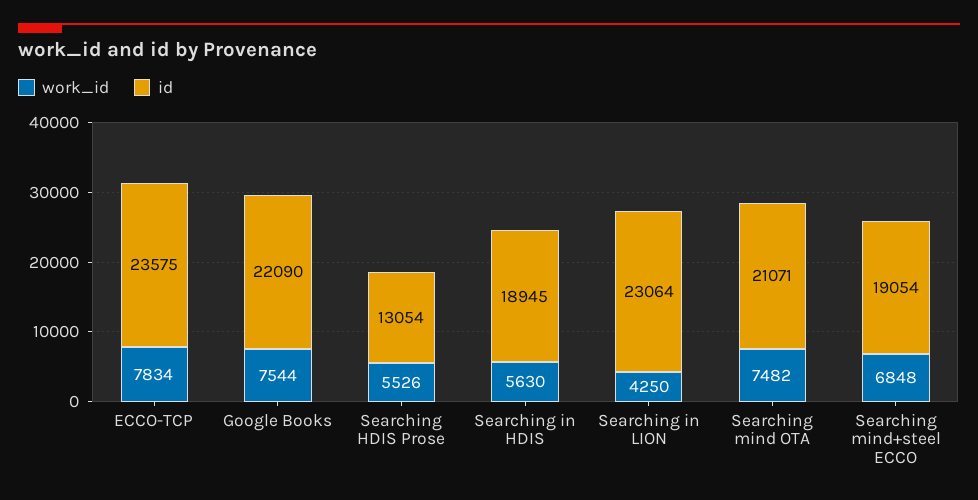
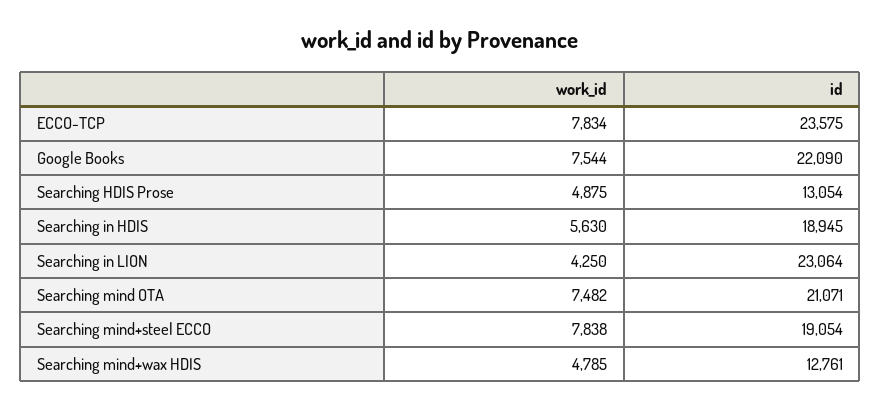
work_id, Searching HDIS Prose: 5526 -> 4875
work_id, Searching mind+steel ECCO: 6848 -> 7838
work_id, Searching mind+wax HDIS: none -> 4785
id, Searching mind+wax HDIS: none -> 12761

